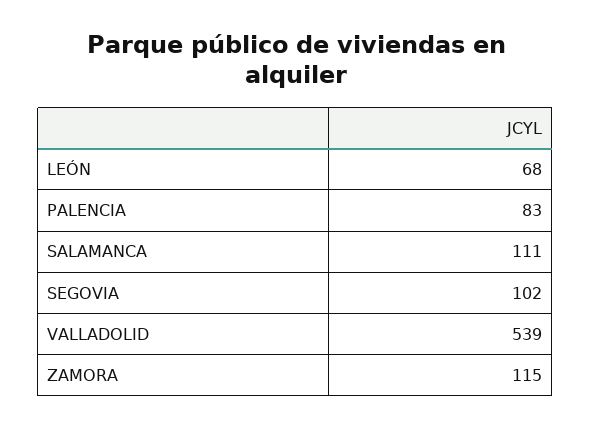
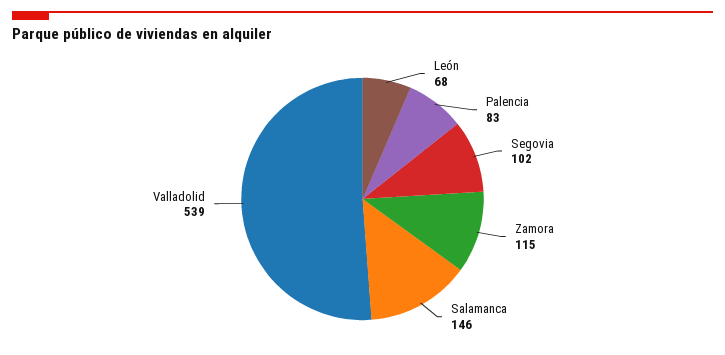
SALAMANCA: 111 -> 146

